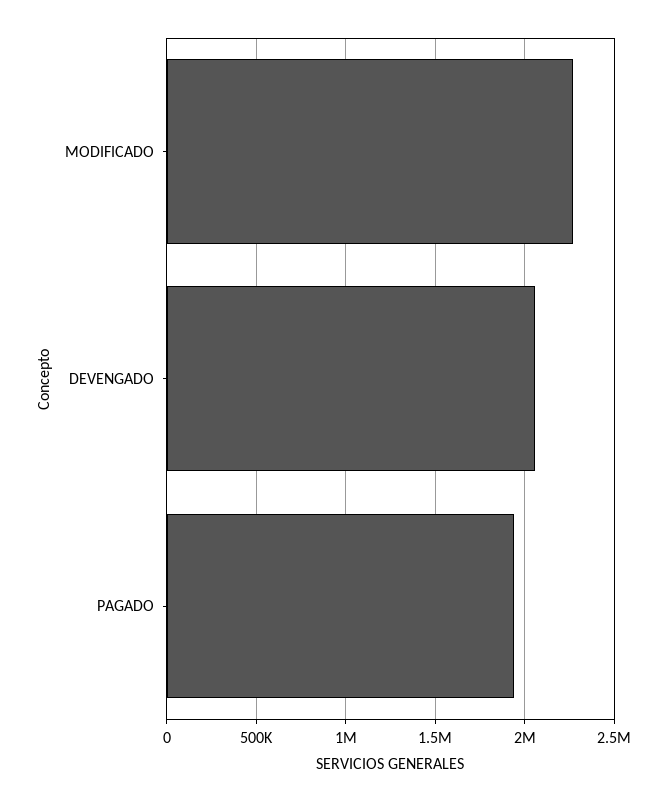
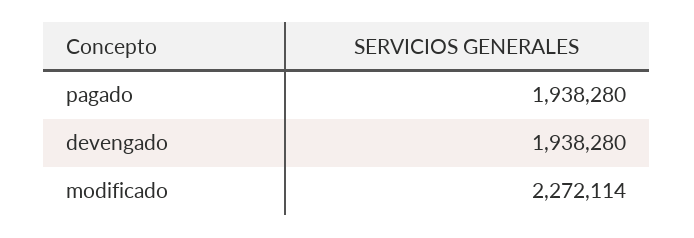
DEVENGADO: 2050000 -> 1938280

